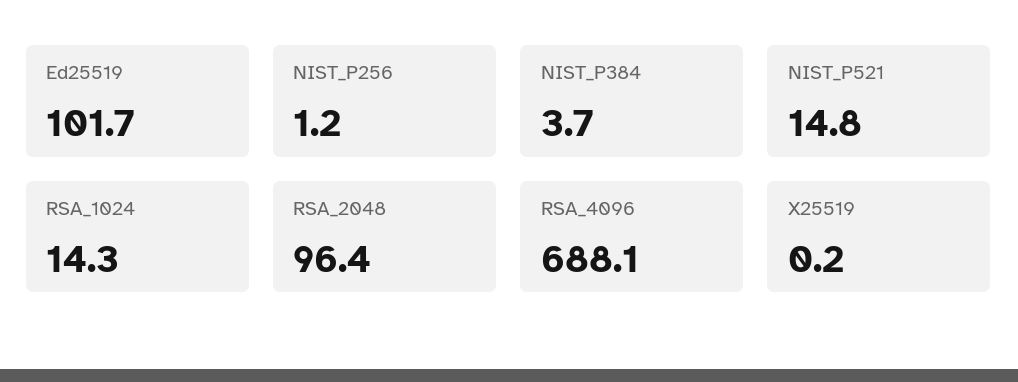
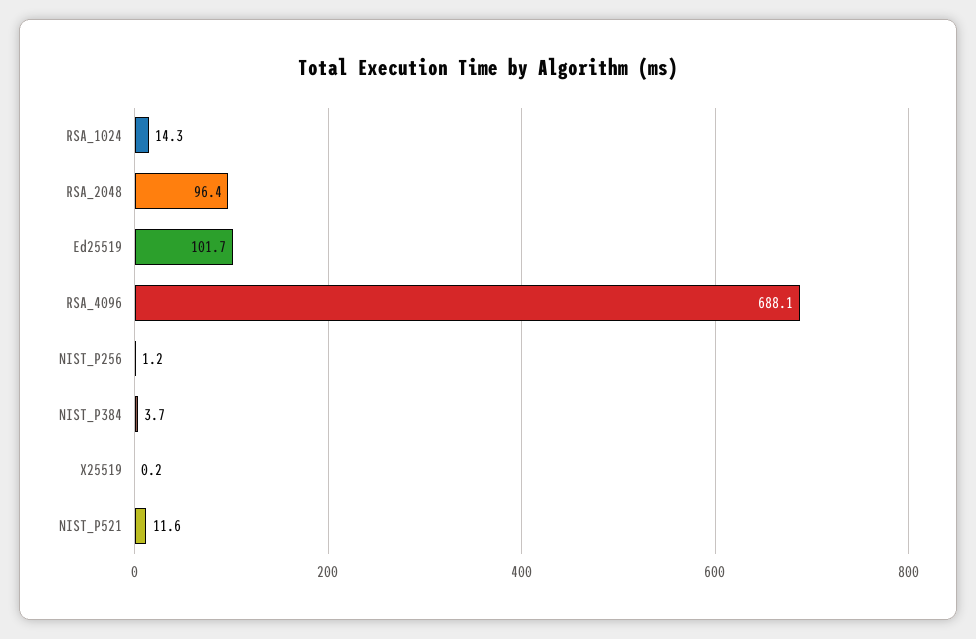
NIST_P521: 14.8 -> 11.6

